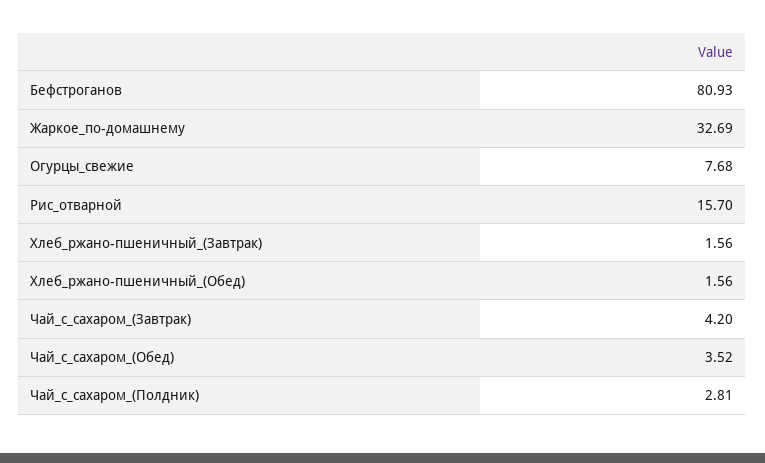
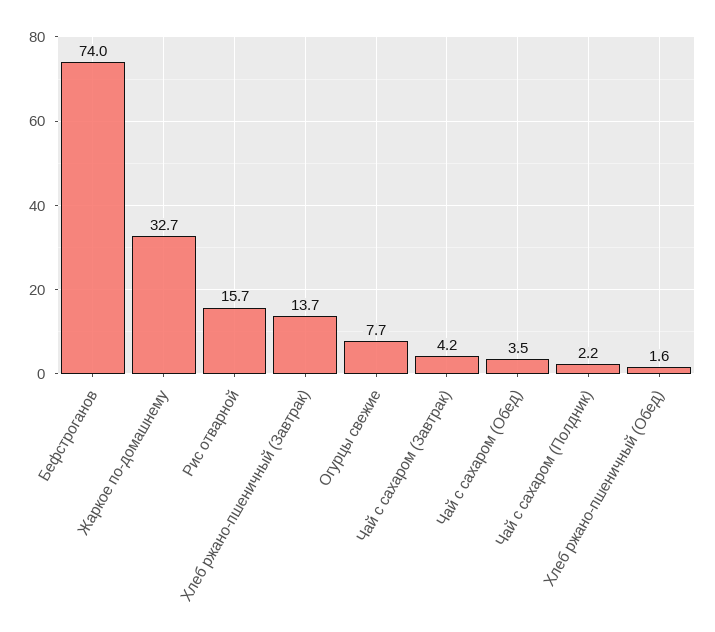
Бефстроганов: 80.93 -> 74
Хлеб_ржано-пшеничный_(Завтрак): 1.56 -> 13.7
Чай_с_сахаром_(Полдник): 2.81 -> 2.2

